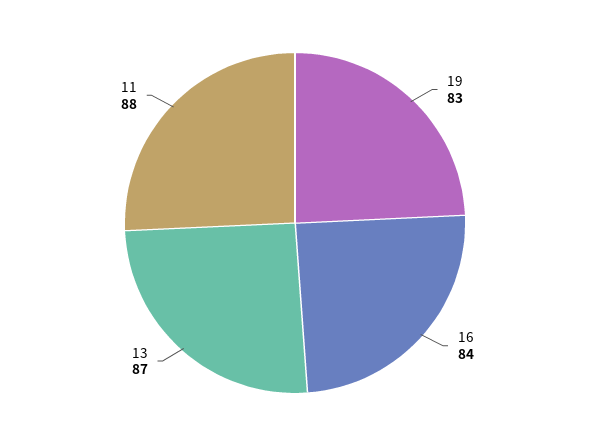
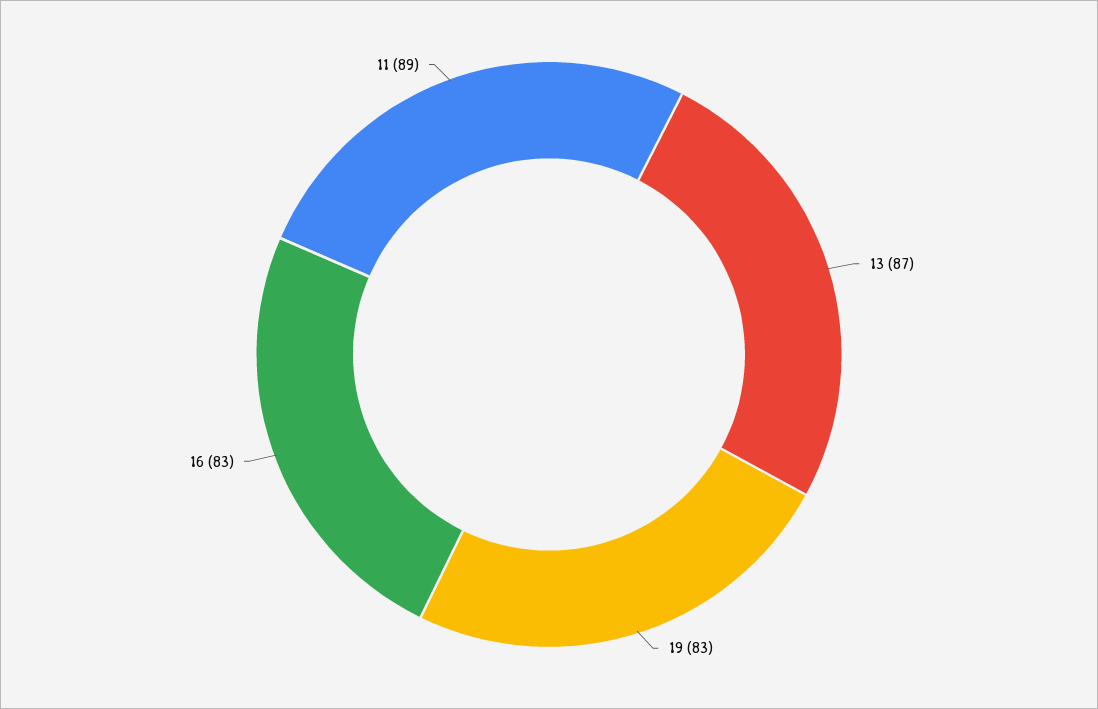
16: 84 -> 83
11: 88 -> 89

